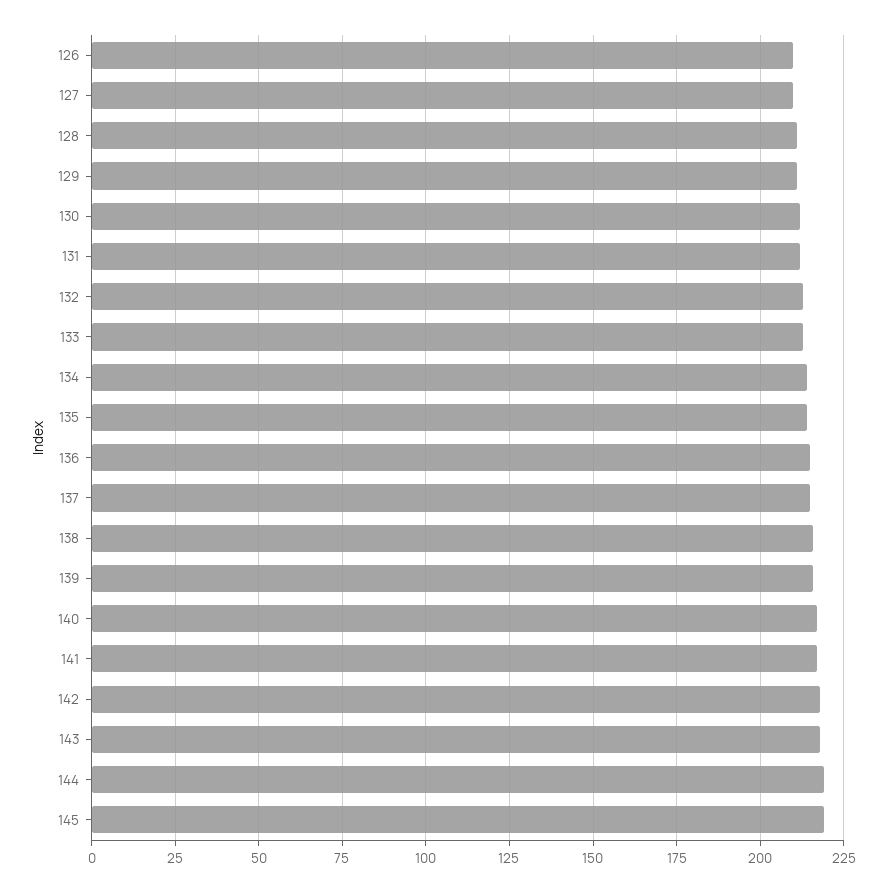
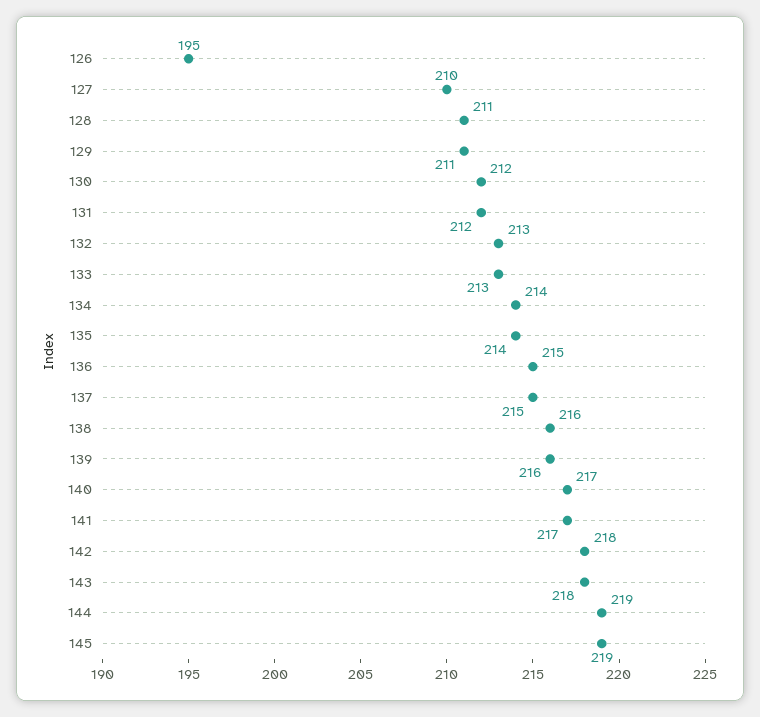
126: 210 -> 195

